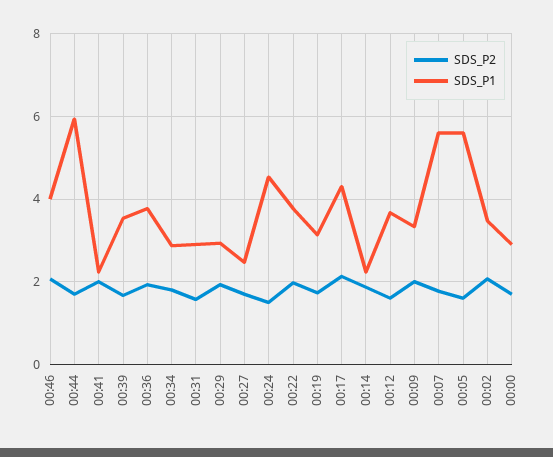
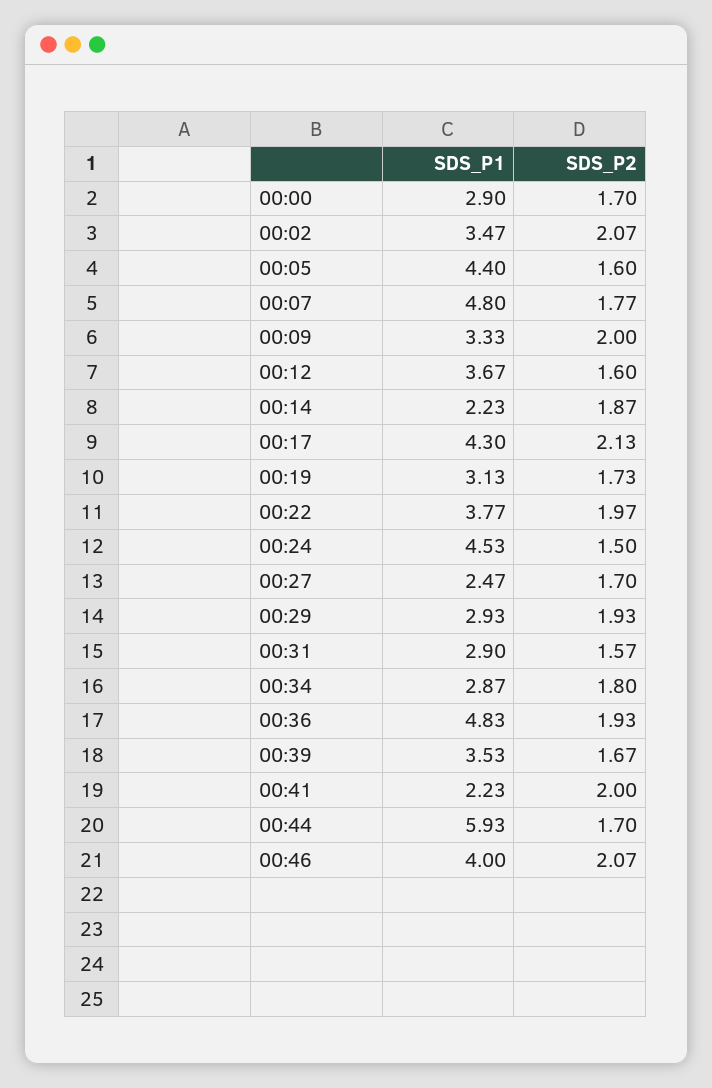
SDS_P1, 00:36: 3.8 -> 4.83
SDS_P1, 00:07: 5.6 -> 4.8
SDS_P1, 00:05: 5.6 -> 4.4

